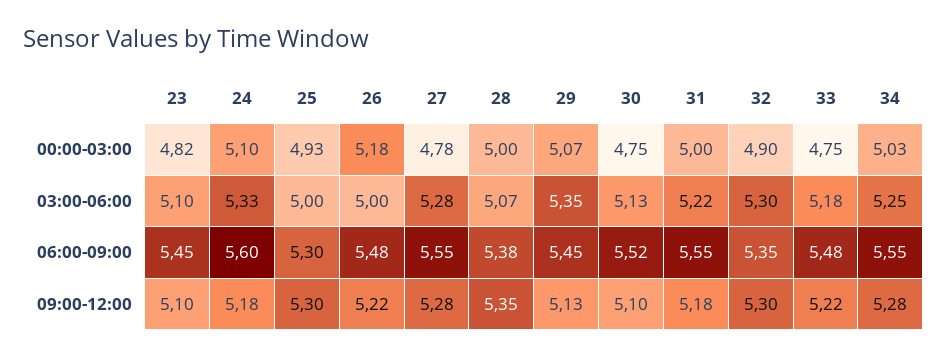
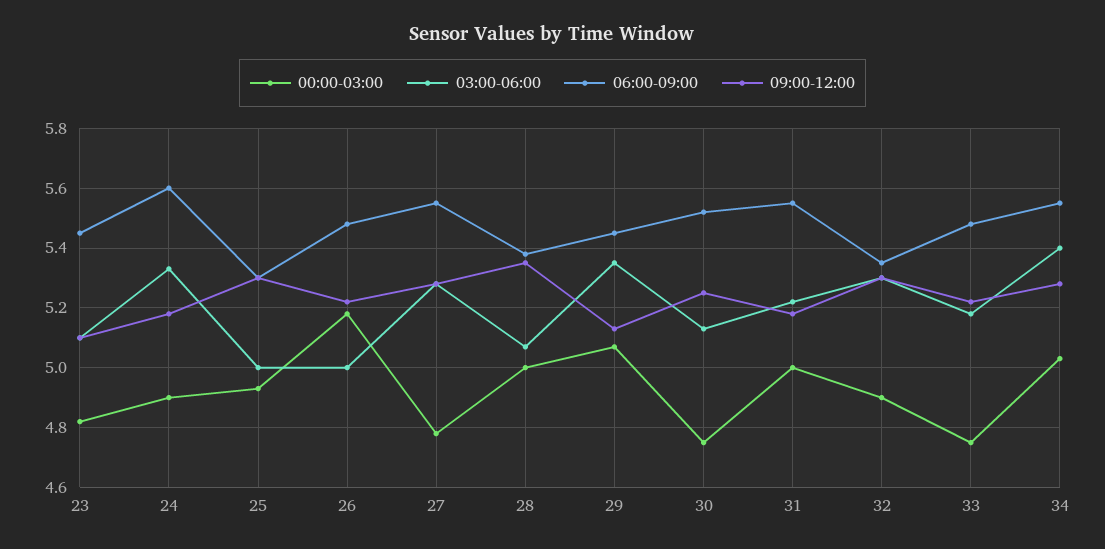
00:00-03:00, 24: 5.1 -> 4.9
03:00-06:00, 34: 5.25 -> 5.4
09:00-12:00, 30: 5.1 -> 5.25

